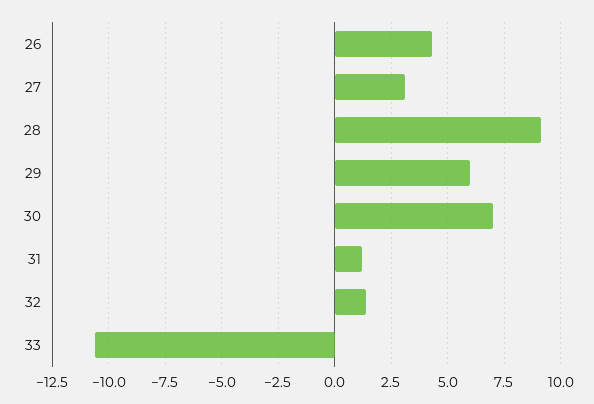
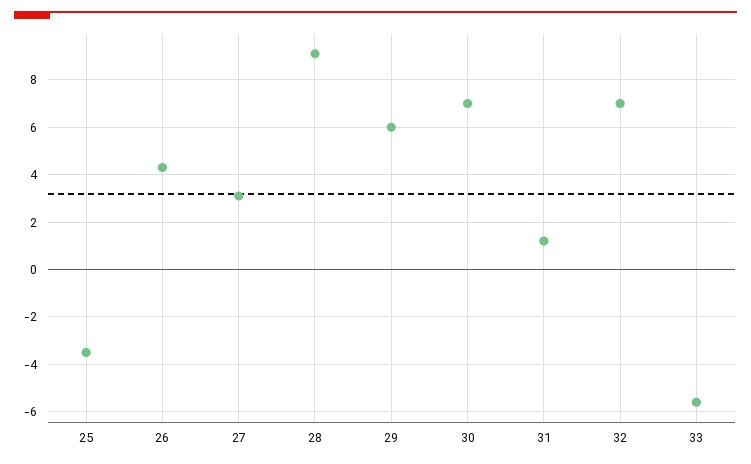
32: 1.5 -> 7
33: -10.5 -> -5.5
25: none -> -3.5

